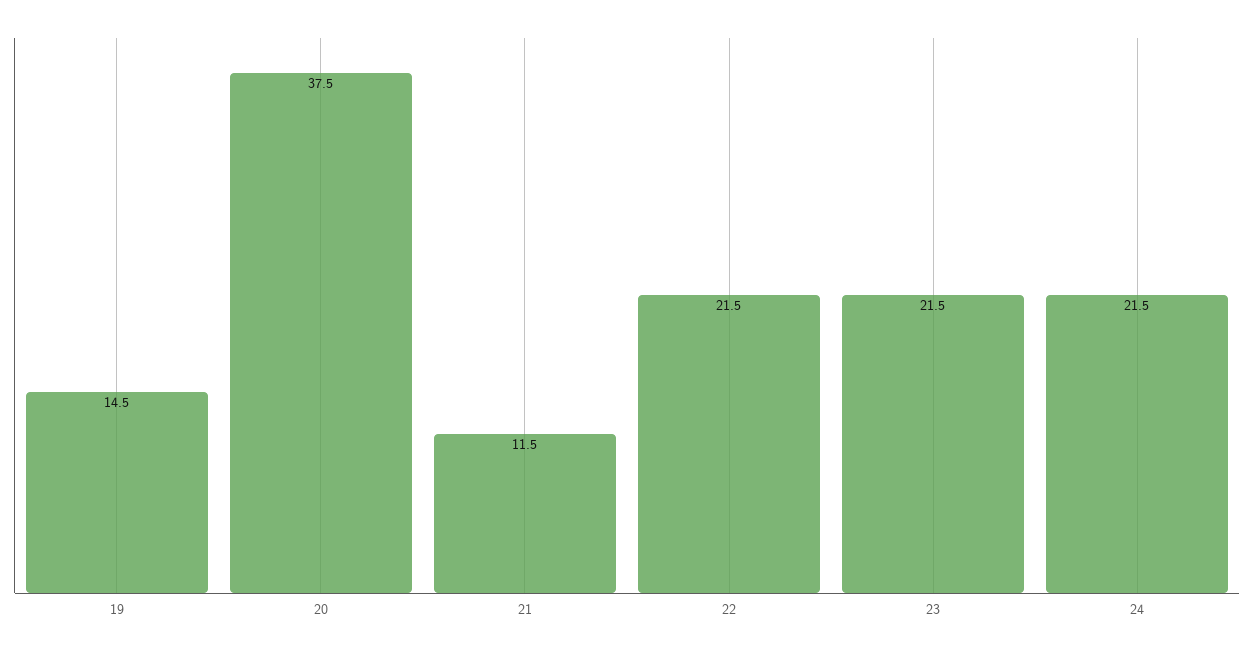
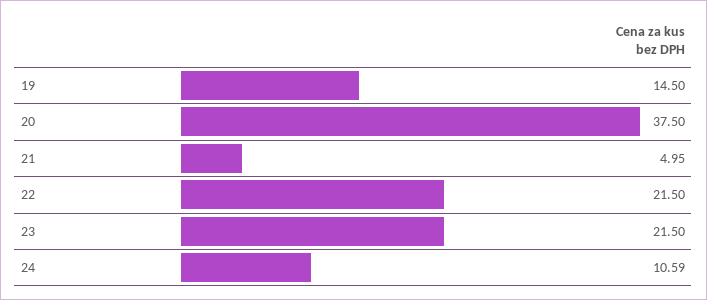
21: 11.5 -> 4.95
24: 21.5 -> 10.59

